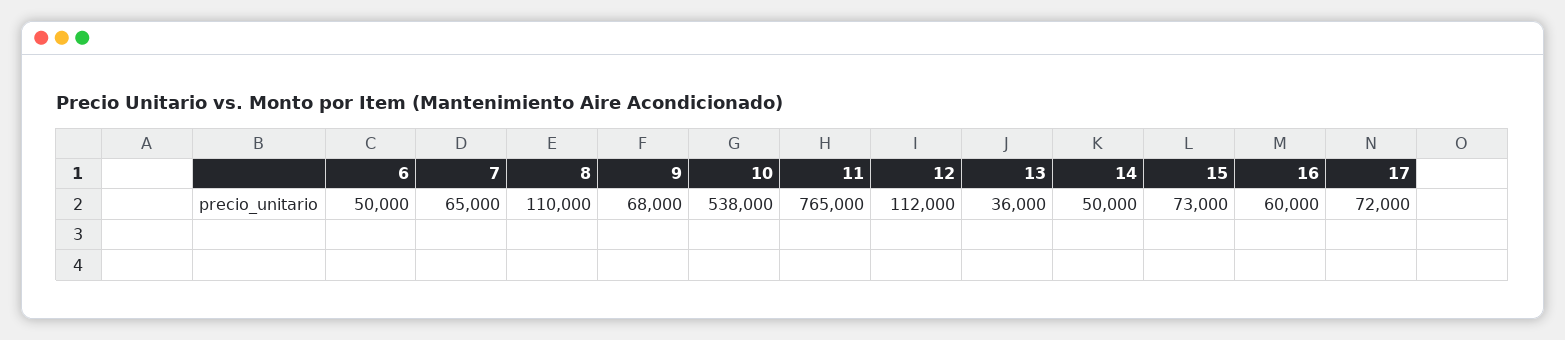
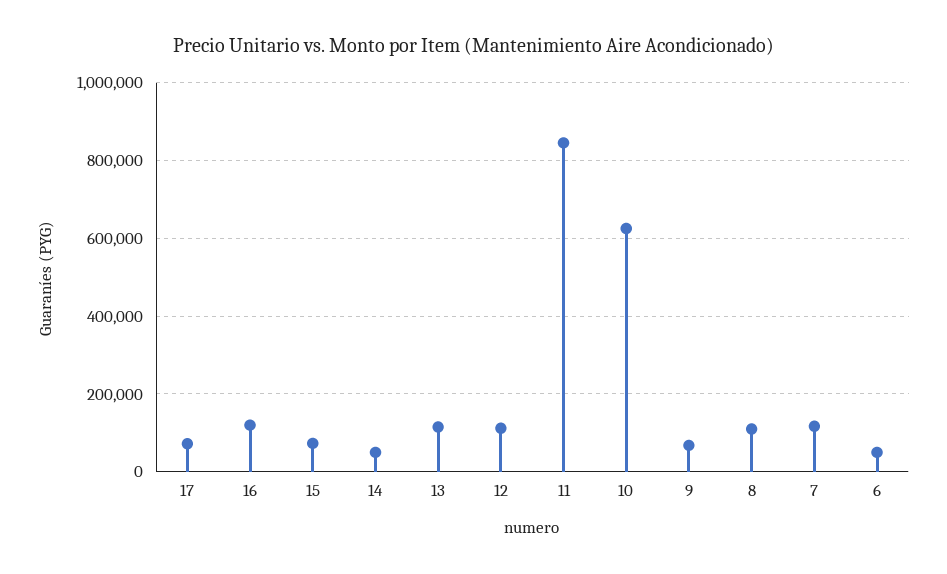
7: 65000 -> 120000
10: 538000 -> 620000
11: 765000 -> 840000
13: 36000 -> 120000
16: 60000 -> 120000

